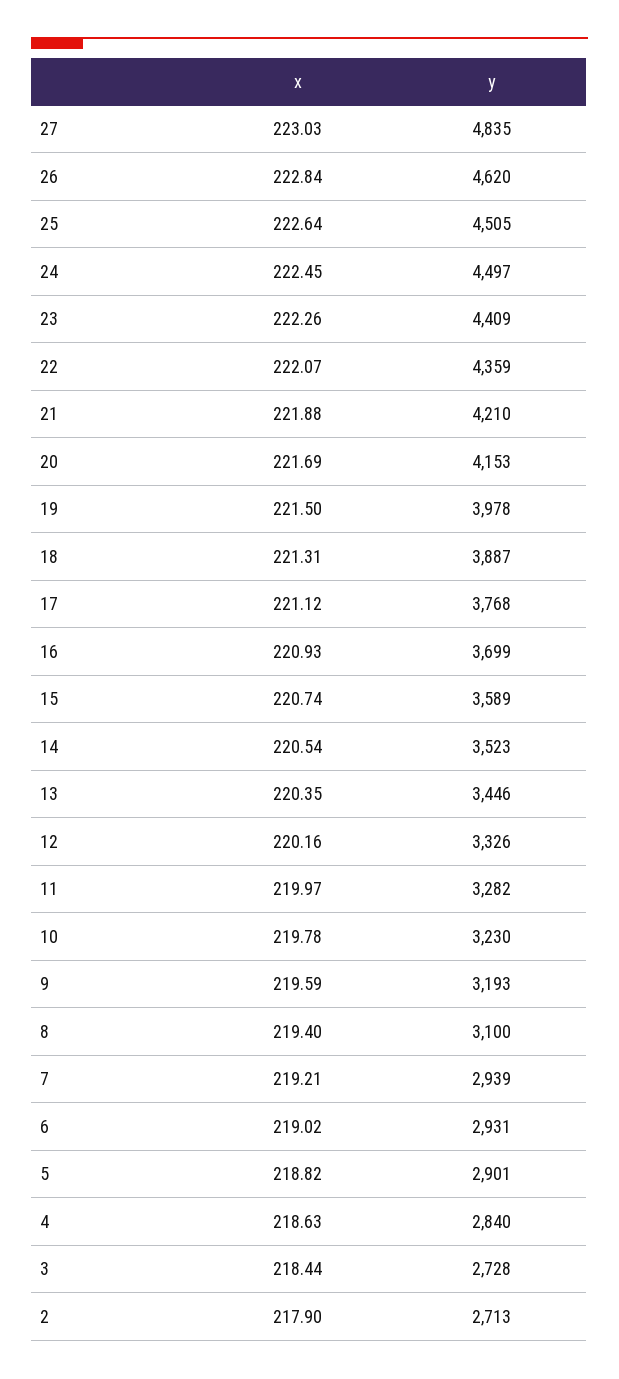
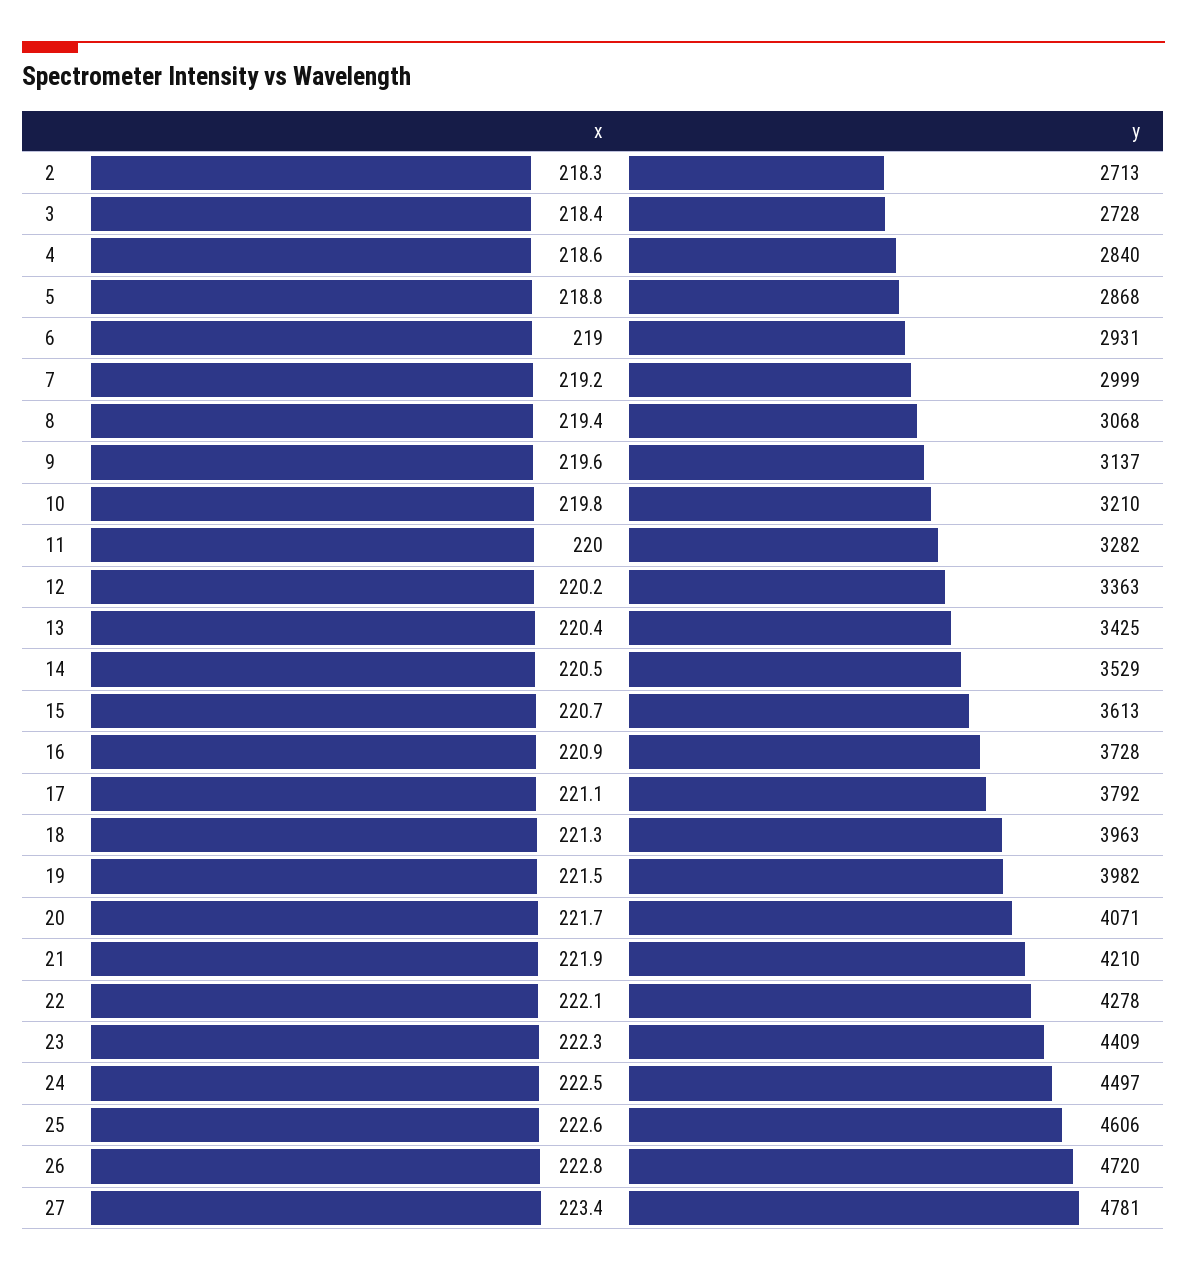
x, 27: 223.03 -> 223.4
y, 27: 4835 -> 4781
y, 26: 4620 -> 4720
y, 25: 4505 -> 4606
y, 22: 4359 -> 4278
y, 20: 4153 -> 4071
y, 19: 3978 -> 3982
y, 18: 3887 -> 3963
y, 17: 3768 -> 3792
y, 16: 3699 -> 3728
y, 15: 3589 -> 3613
y, 14: 3523 -> 3529
y, 13: 3446 -> 3425
y, 12: 3326 -> 3363
y, 10: 3230 -> 3210
y, 9: 3193 -> 3137
y, 8: 3100 -> 3068
y, 7: 2939 -> 2999
y, 5: 2901 -> 2868
x, 2: 217.9 -> 218.3

